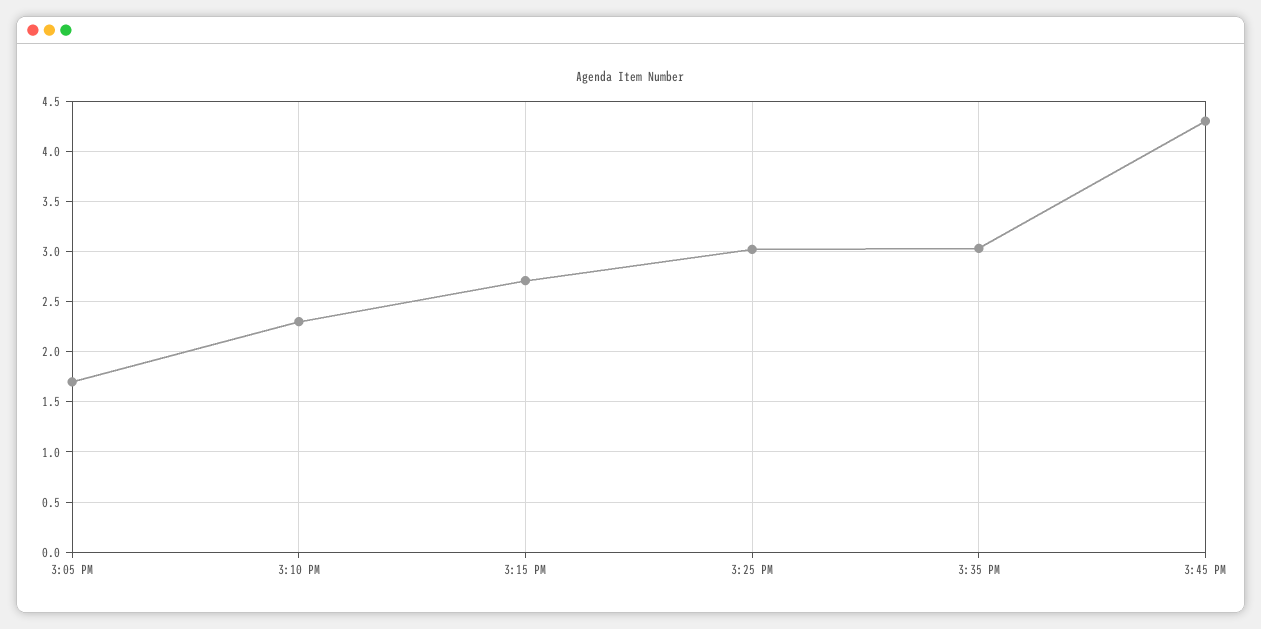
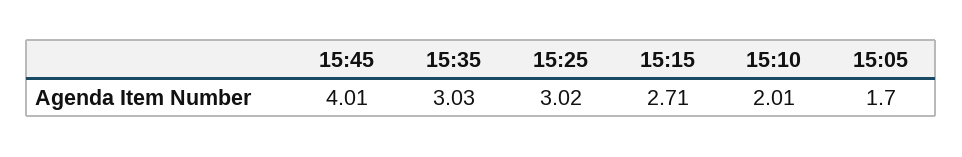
3:10 PM: 2.3 -> 2.01
3:45 PM: 4.3 -> 4.01

